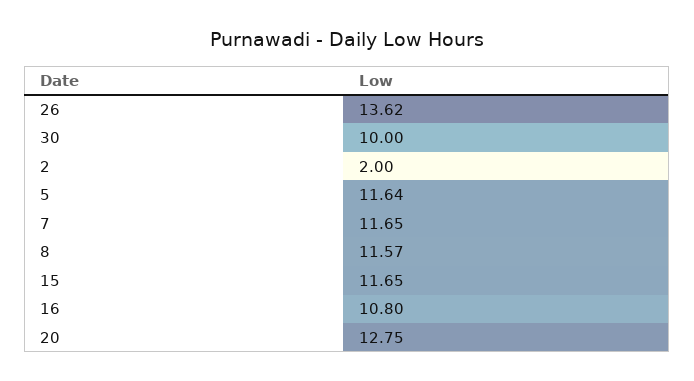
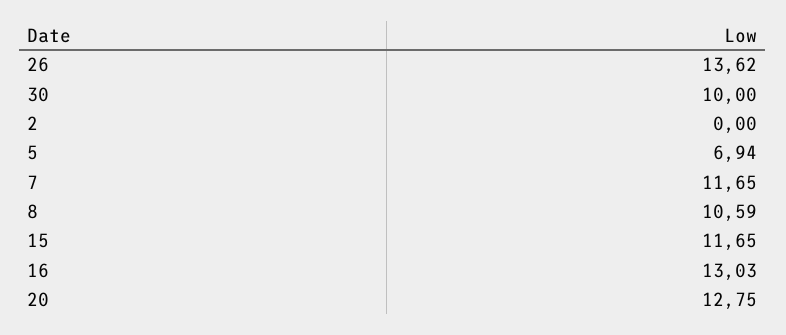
2: 2 -> 0
5: 11.64 -> 6.94
8: 11.57 -> 10.59
16: 10.8 -> 13.03

